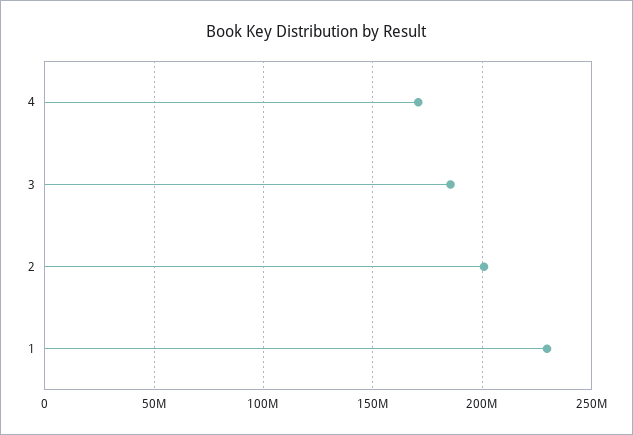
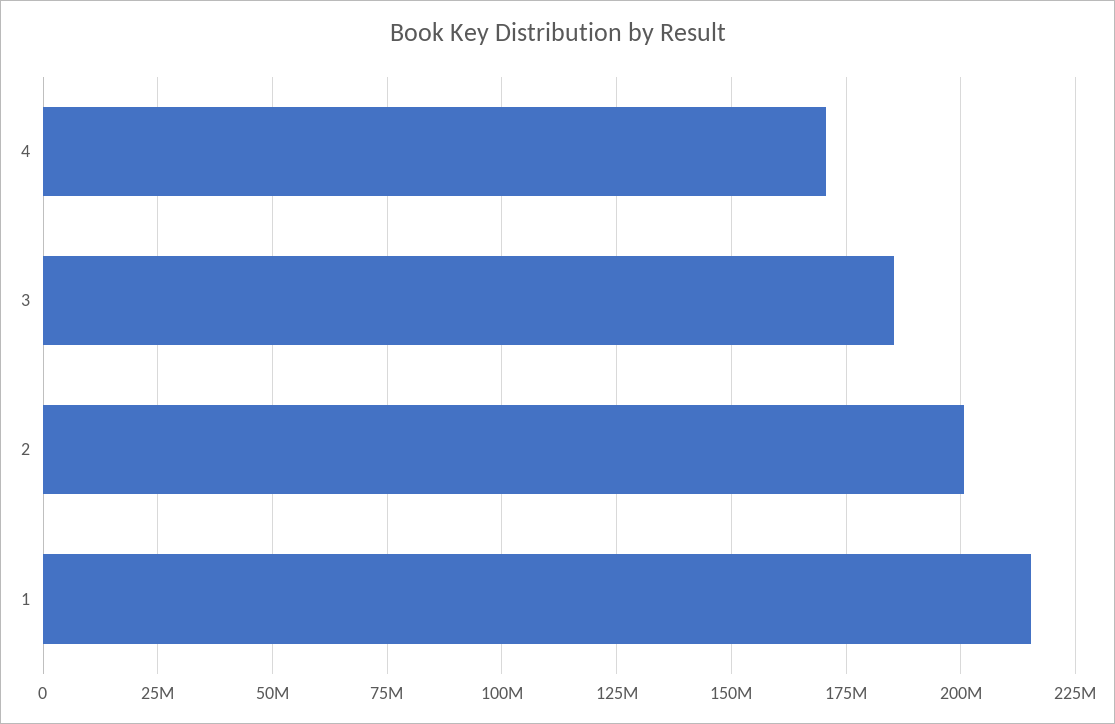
1: 230000000 -> 215000000

